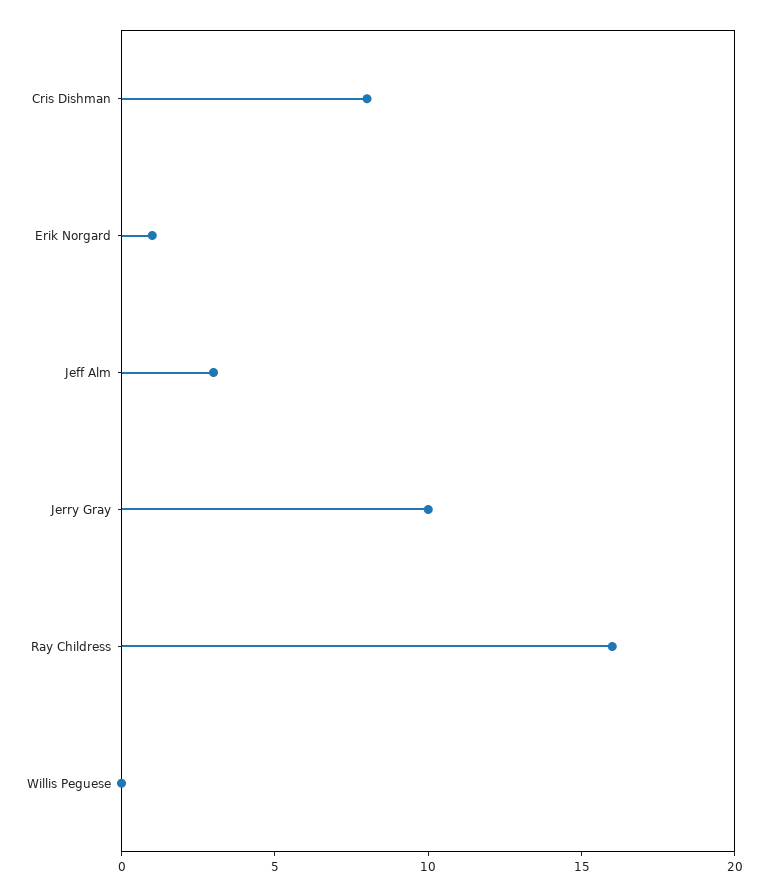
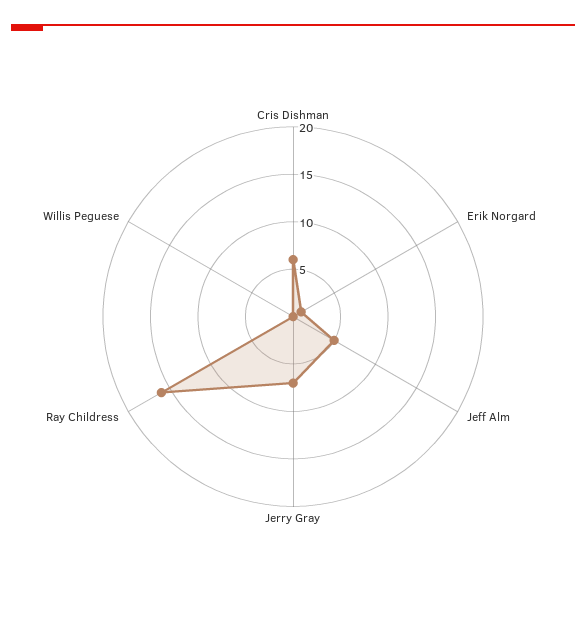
Cris Dishman: 8 -> 6
Jeff Alm: 3 -> 5
Jerry Gray: 10 -> 7

